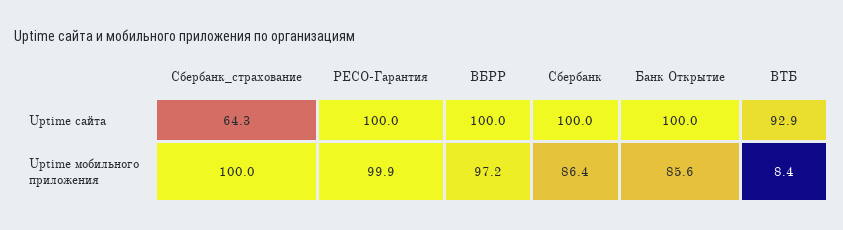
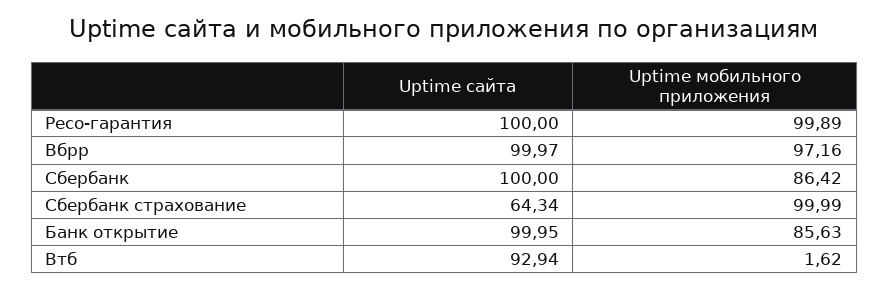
ВТБ, Uptime мобильного приложения: 8.4 -> 1.62

